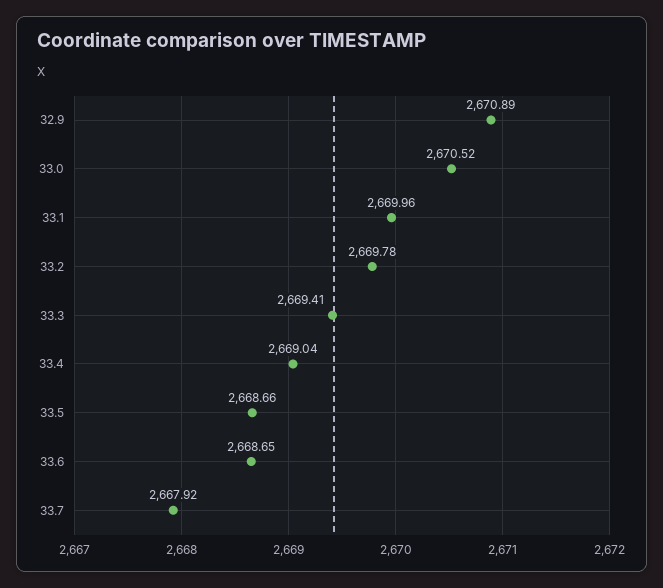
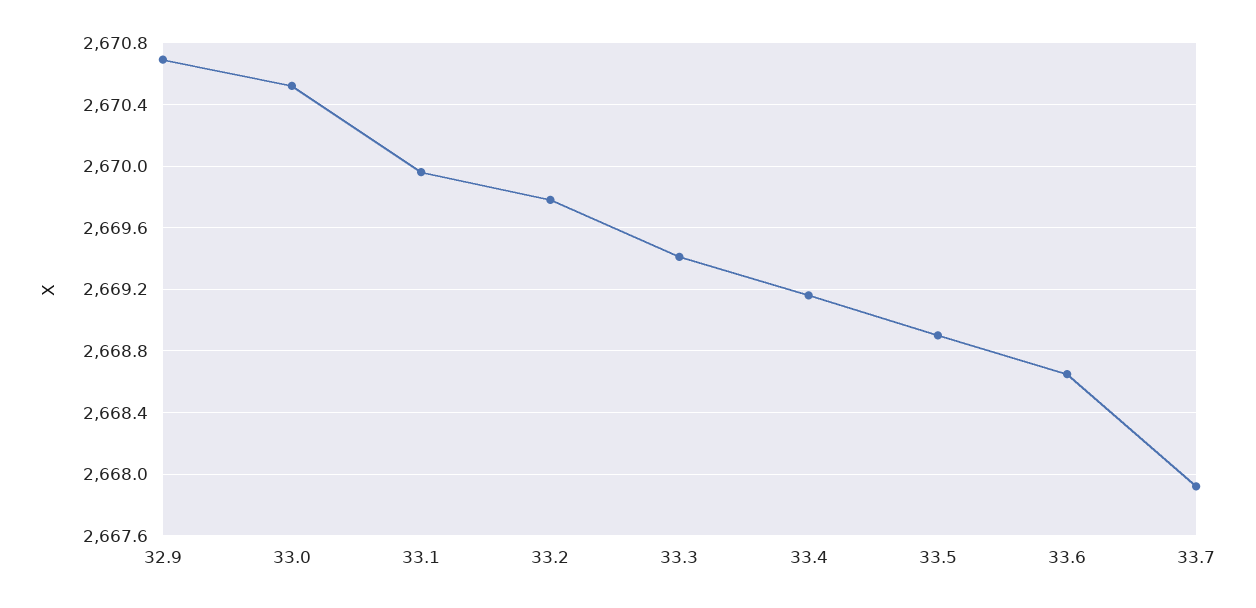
32.9: 2670.89 -> 2670.7
33.4: 2669.04 -> 2669.15
33.5: 2668.66 -> 2668.9

